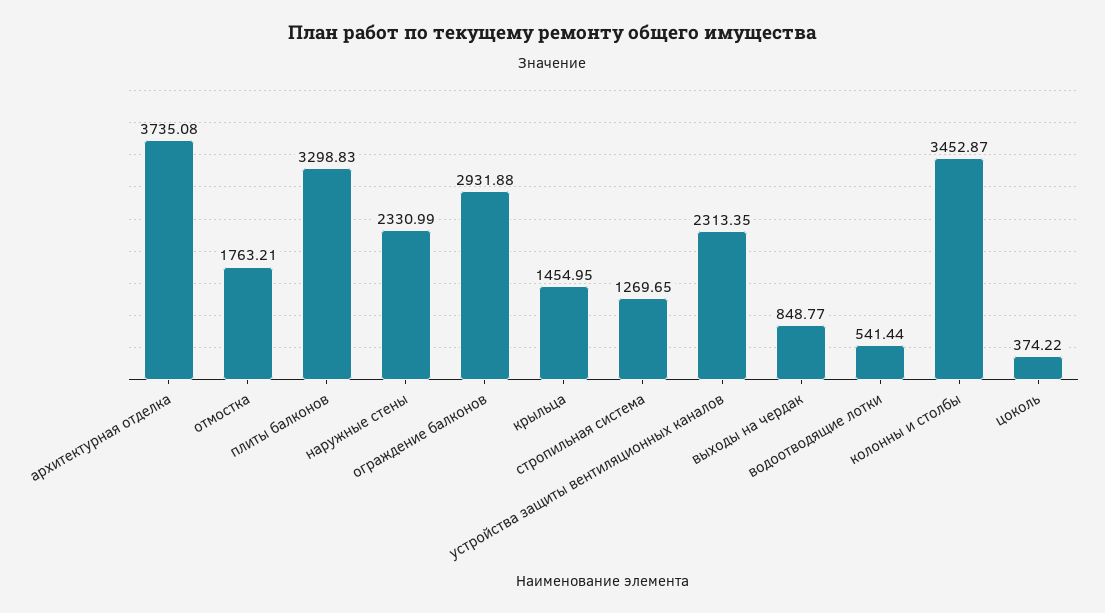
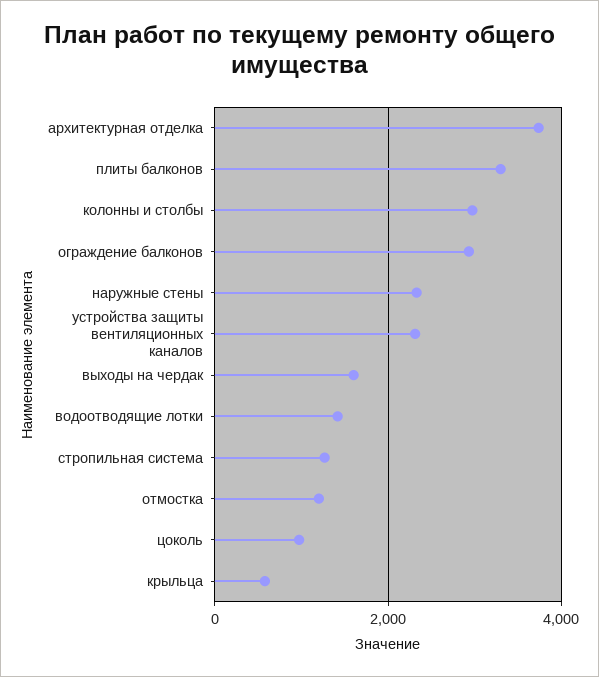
отмостка: 1763.21 -> 1200
крыльца: 1454.95 -> 600
выходы на чердак: 848.77 -> 1600
водоотводящие лотки: 541.44 -> 1400
колонны и столбы: 3452.87 -> 3000
цоколь: 374.22 -> 1000

